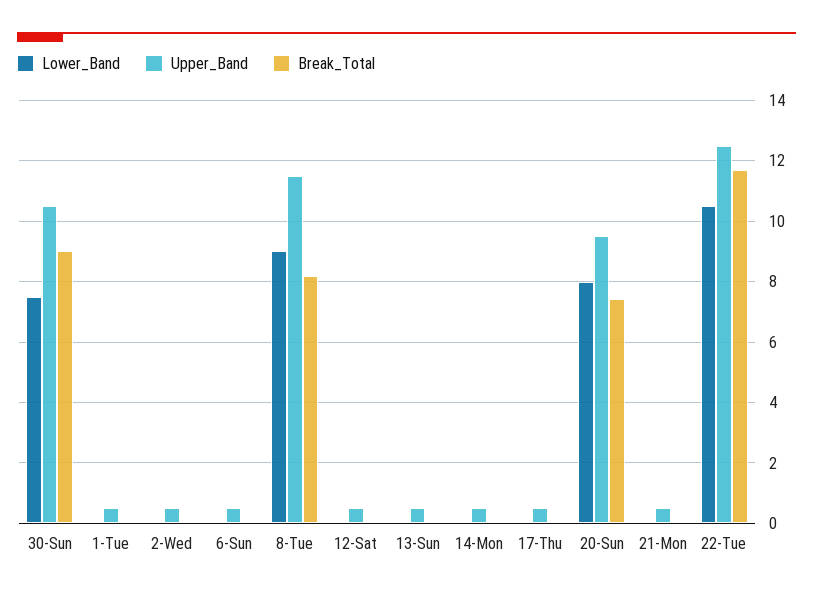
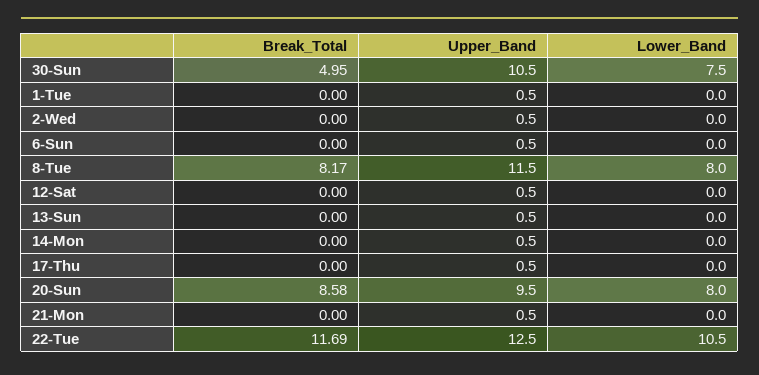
Break_Total, 30-Sun: 9 -> 4.95
Lower_Band, 8-Tue: 9 -> 8
Break_Total, 20-Sun: 7.4 -> 8.58

